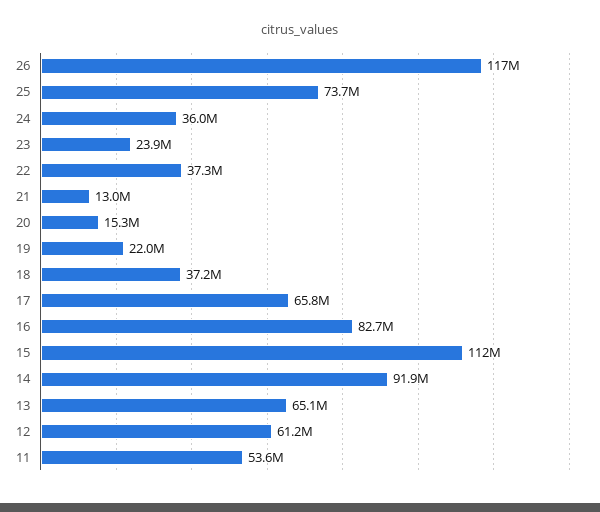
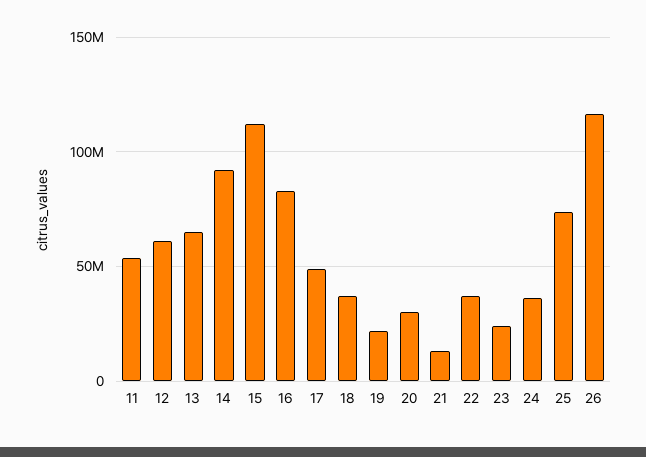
20: 15300000 -> 30000000
17: 65800000 -> 50000000

